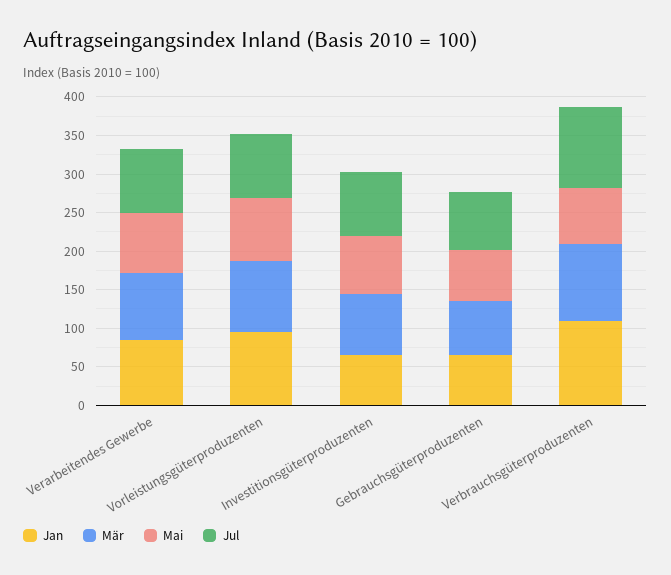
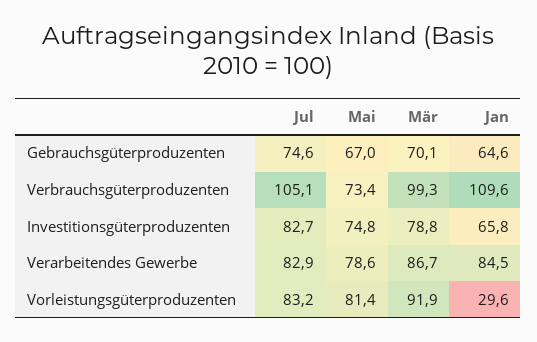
Jan, Vorleistungsgüterproduzenten: 100 -> 29.6

